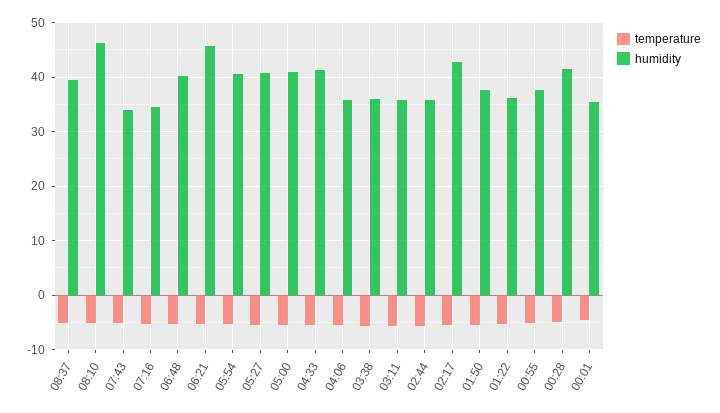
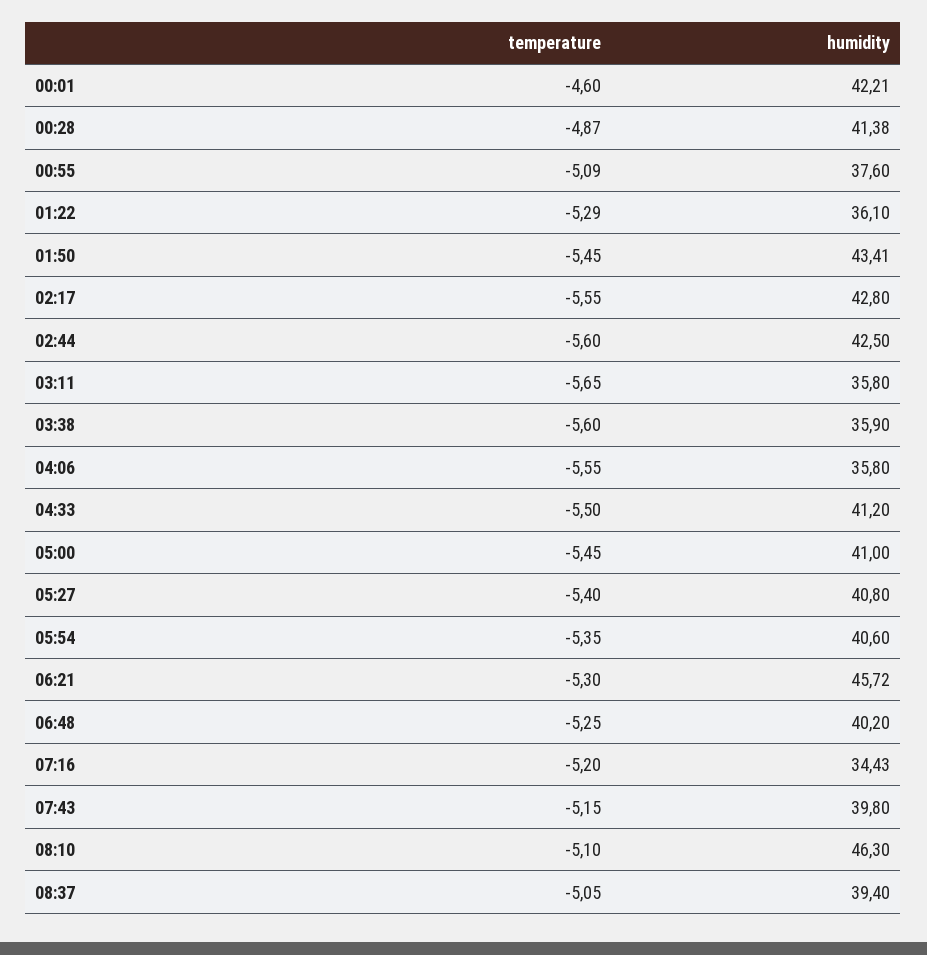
humidity, 07:43: 34 -> 39.8
humidity, 02:44: 36 -> 42.5
humidity, 01:50: 38 -> 43.41
humidity, 00:01: 36 -> 42.21

